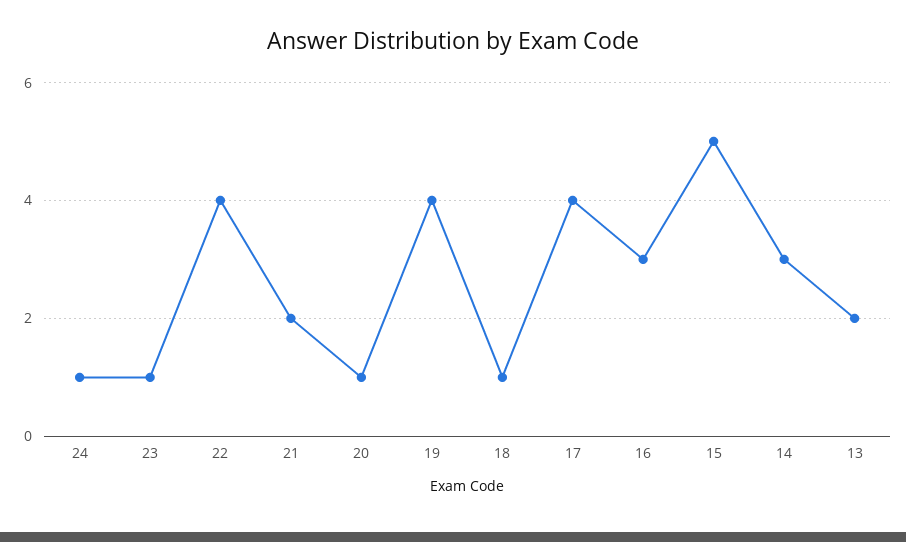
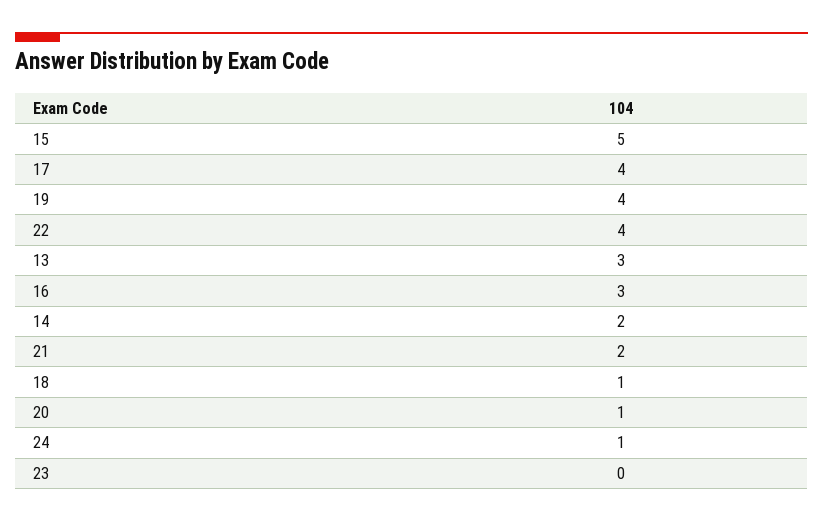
23: 1 -> 0
14: 3 -> 2
13: 2 -> 3

